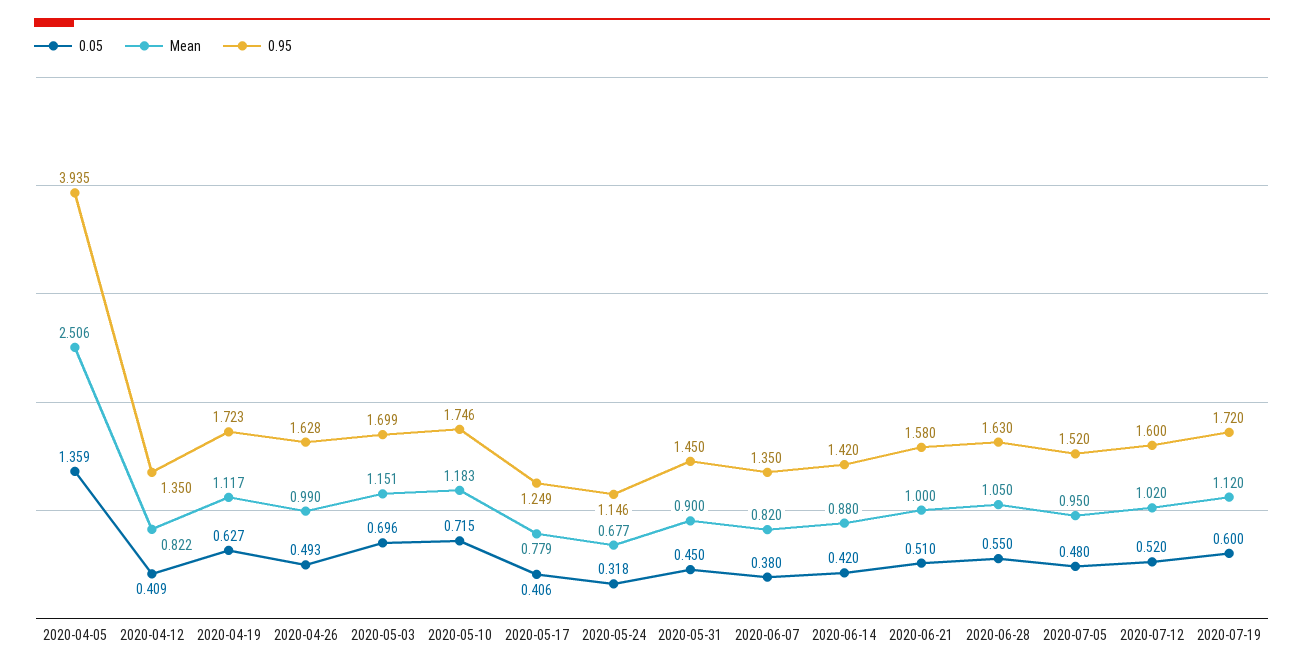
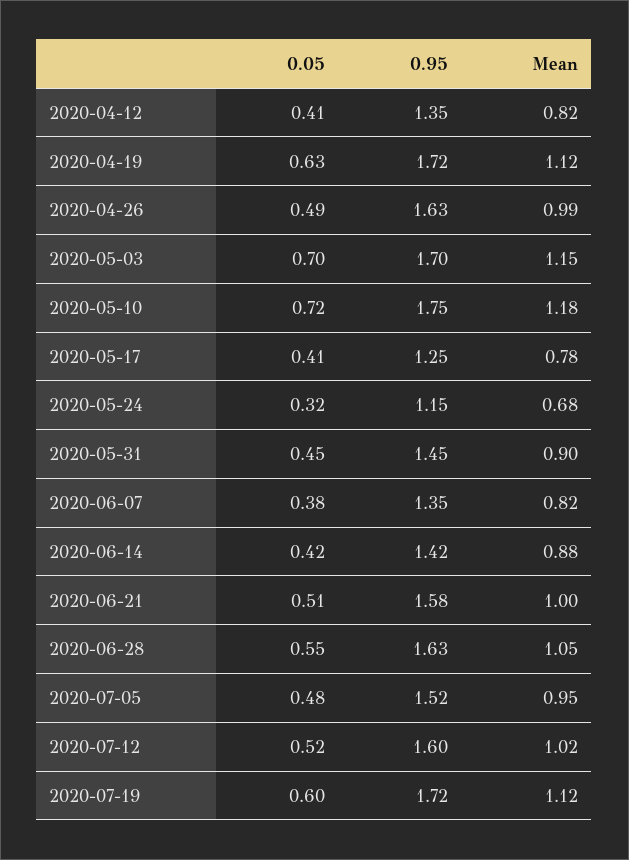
0.05, 2020-04-05: 1.359 -> none
Mean, 2020-04-05: 2.506 -> none
0.95, 2020-04-05: 3.935 -> none

